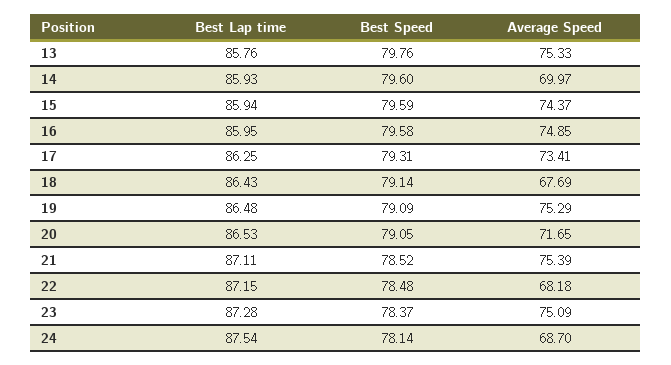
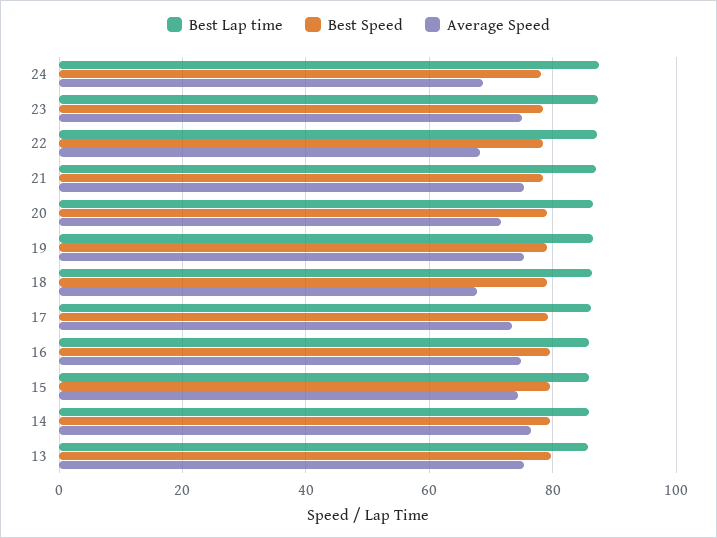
Average Speed, 14: 69.97 -> 76

